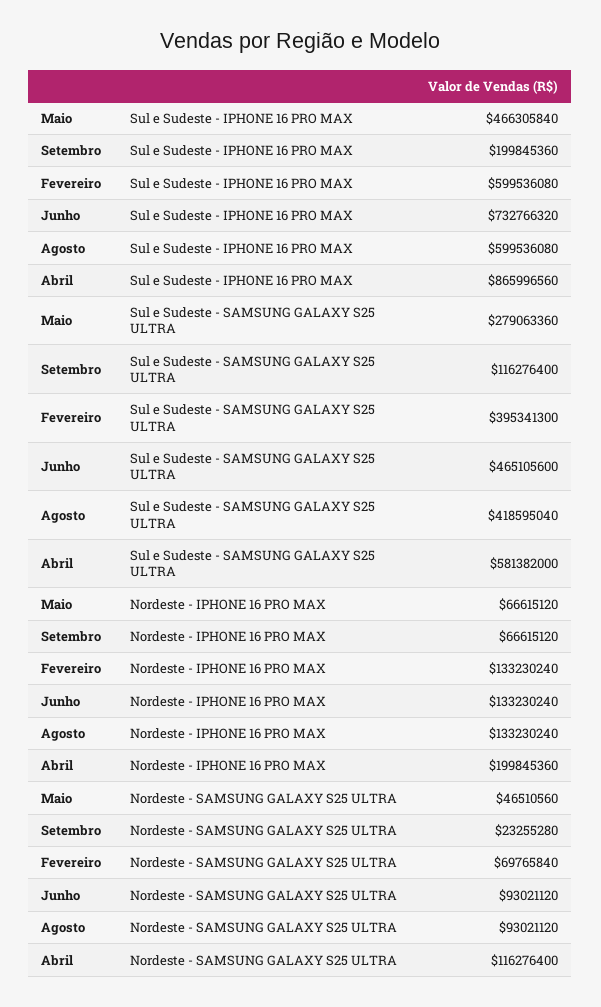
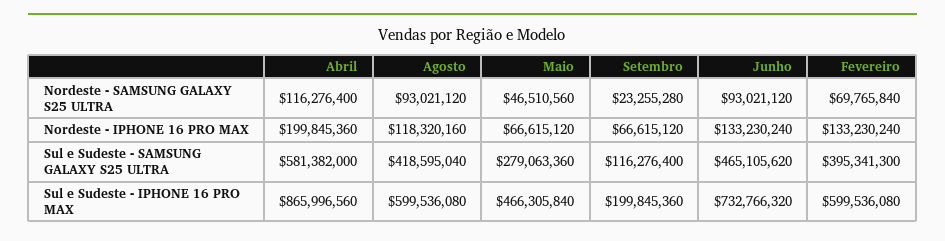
Junho, Sul e Sudeste - SAMSUNG GALAXY S25 ULTRA: 465105600 -> 465105620
Agosto, Nordeste - IPHONE 16 PRO MAX: 133230240 -> 118320160

